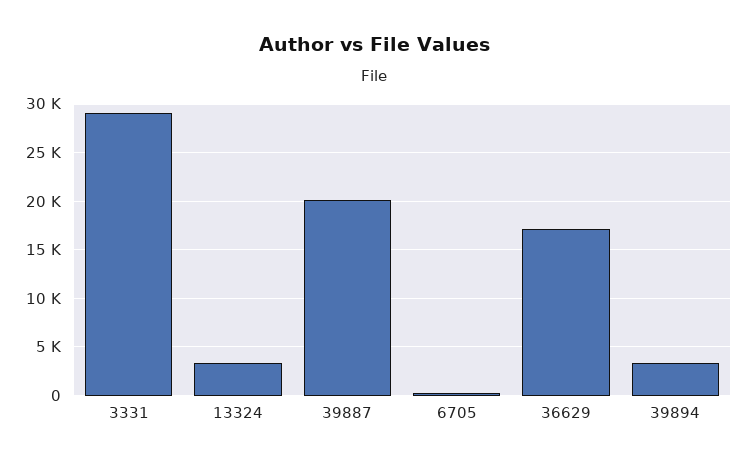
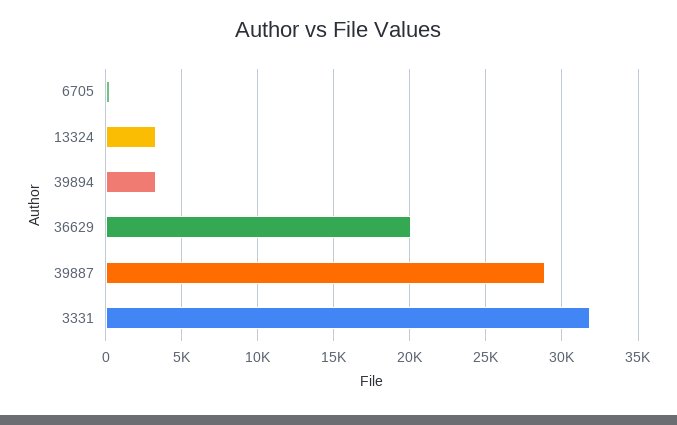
3331: 29000 -> 32000
39887: 20000 -> 29000
36629: 17000 -> 20000

